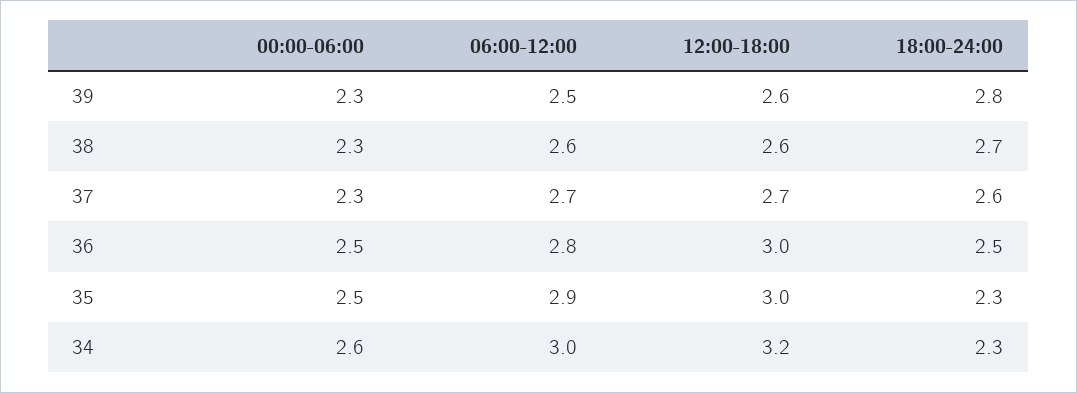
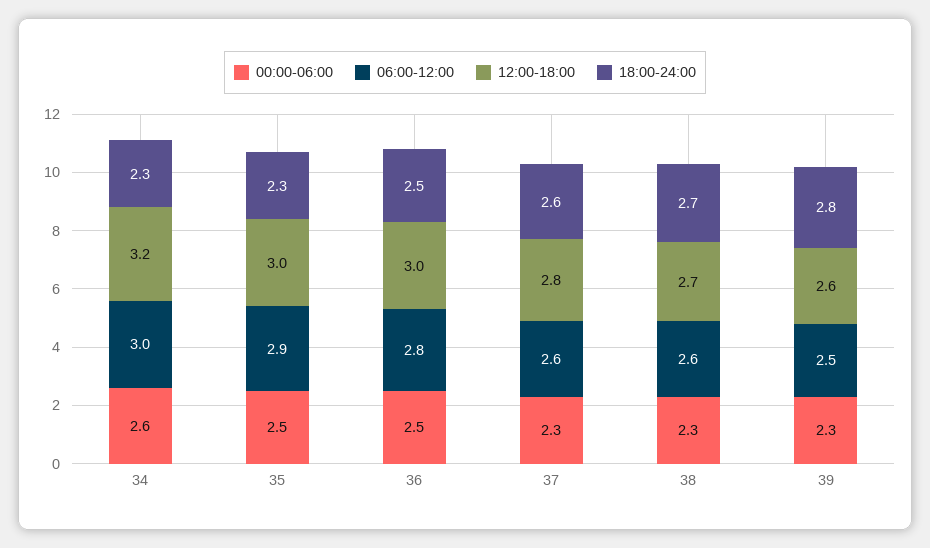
12:00-18:00, 38: 2.6 -> 2.7
06:00-12:00, 37: 2.7 -> 2.6
12:00-18:00, 37: 2.7 -> 2.8

